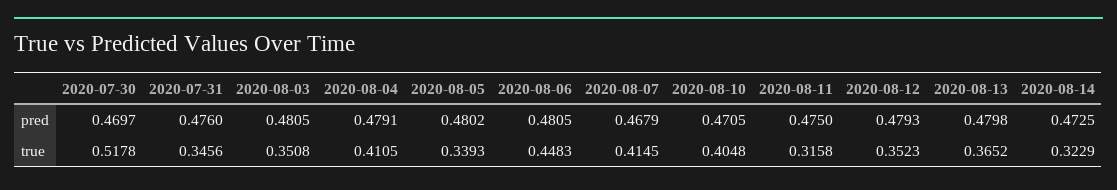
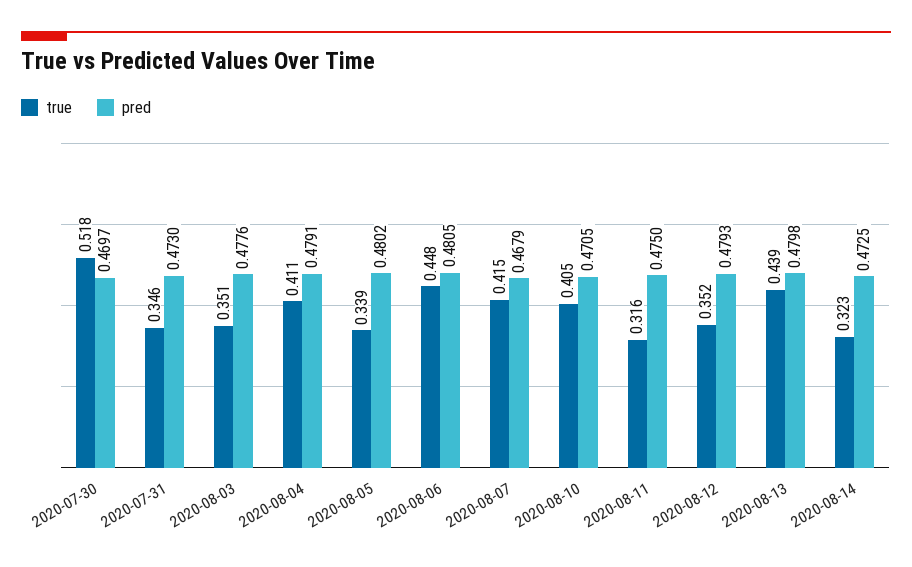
pred, 2020-07-31: 0.476 -> 0.473
pred, 2020-08-03: 0.4805 -> 0.4776
true, 2020-08-13: 0.3652 -> 0.439

